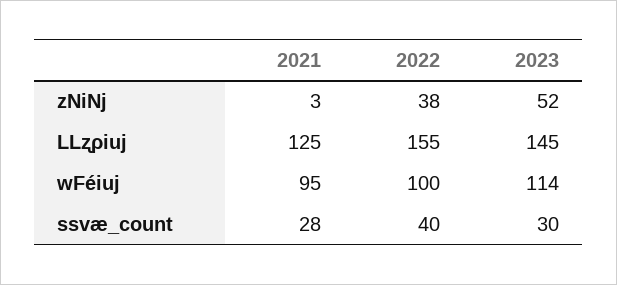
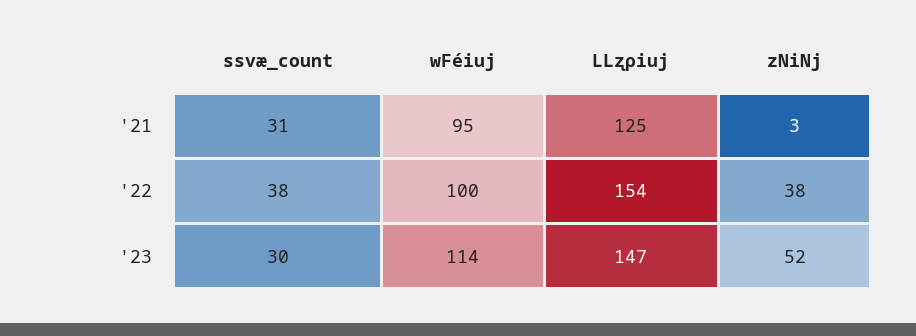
2022, LLʐρiuj: 155 -> 154
2023, LLʐρiuj: 145 -> 147
2021, ssvæ_count: 28 -> 31
2022, ssvæ_count: 40 -> 38

